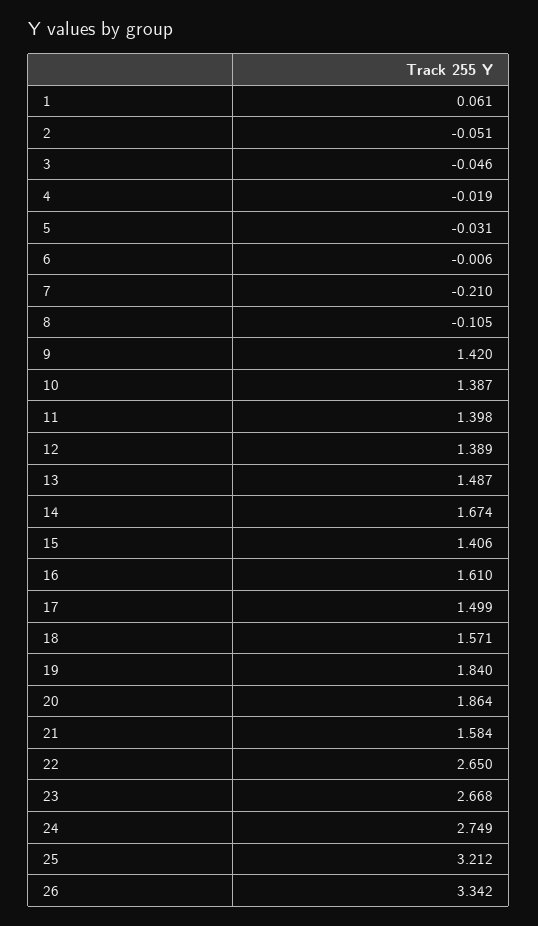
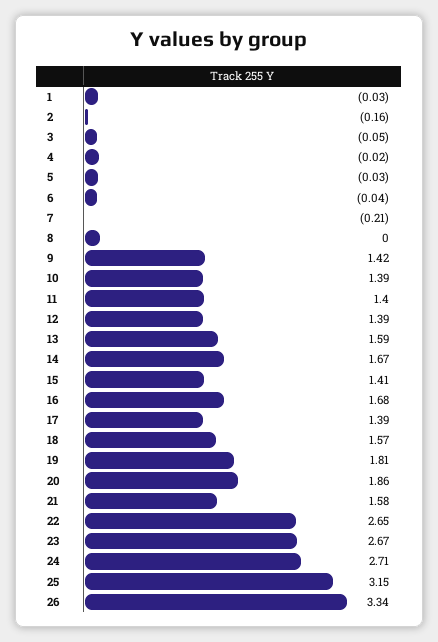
1: 0.061 -> -0.03
2: -0.051 -> -0.16
6: -0.006 -> -0.04
8: -0.105 -> 0
13: 1.487 -> 1.59
16: 1.61 -> 1.68
17: 1.499 -> 1.39
19: 1.84 -> 1.81
24: 2.749 -> 2.71
25: 3.212 -> 3.15

